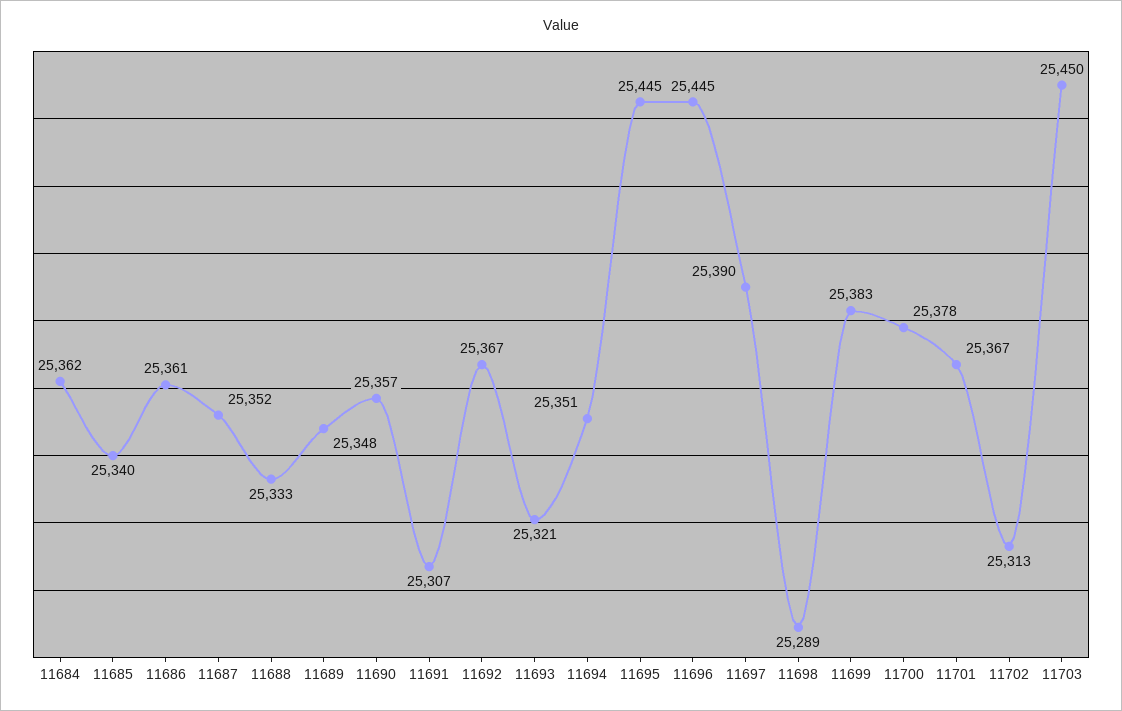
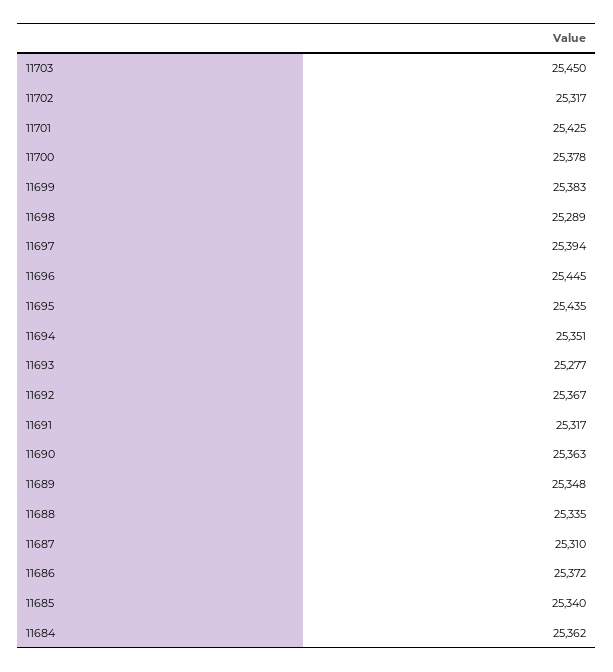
11686: 25361 -> 25372
11687: 25352 -> 25310
11688: 25333 -> 25335
11690: 25357 -> 25363
11691: 25307 -> 25317
11693: 25321 -> 25277
11695: 25445 -> 25435
11697: 25390 -> 25394
11701: 25367 -> 25425
11702: 25313 -> 25317

